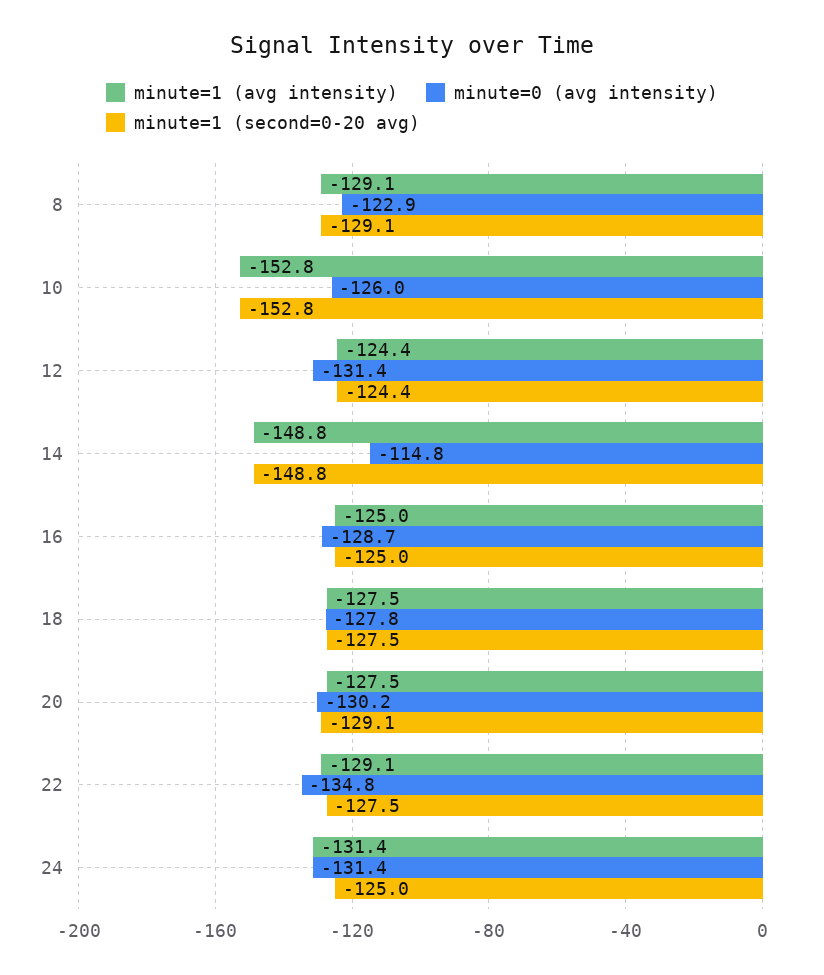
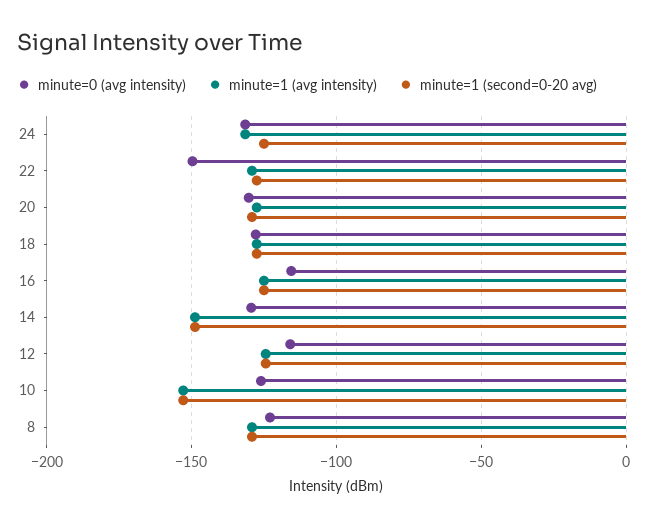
minute=0 (avg intensity), 12: -131.4 -> -115
minute=0 (avg intensity), 14: -114.8 -> -130
minute=0 (avg intensity), 16: -128.7 -> -115
minute=0 (avg intensity), 22: -134.8 -> -150

